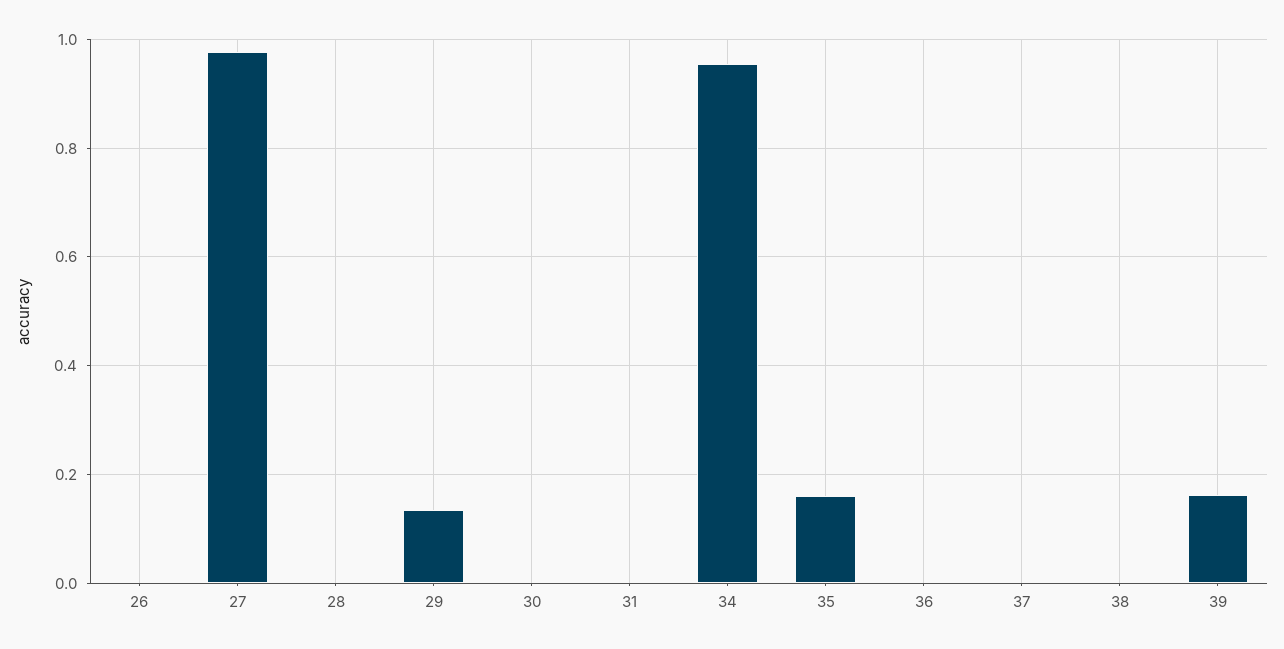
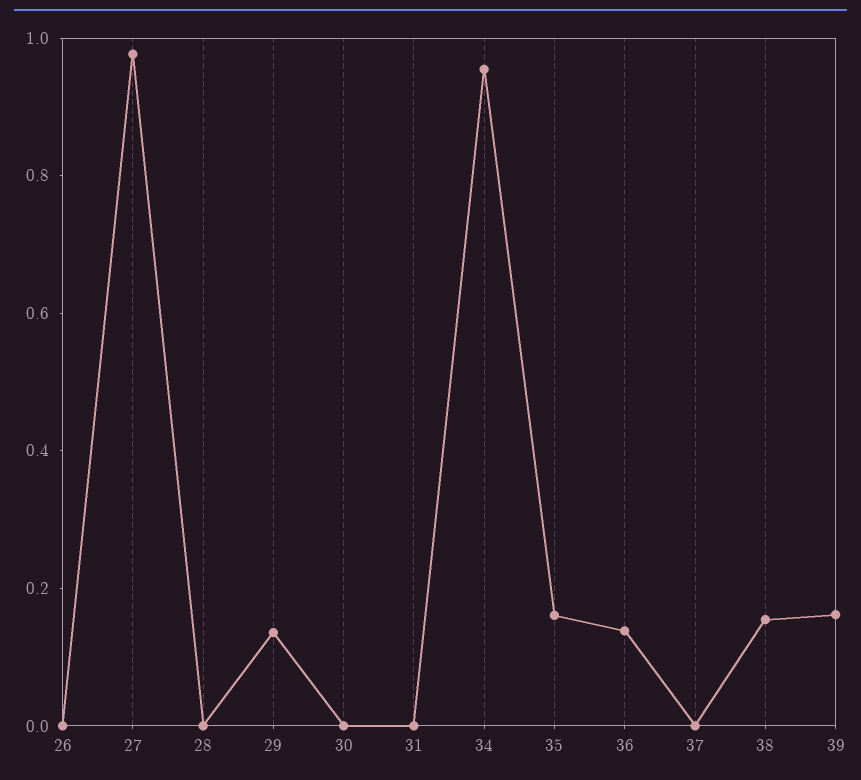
36: 0 -> 0.15
38: 0 -> 0.15

